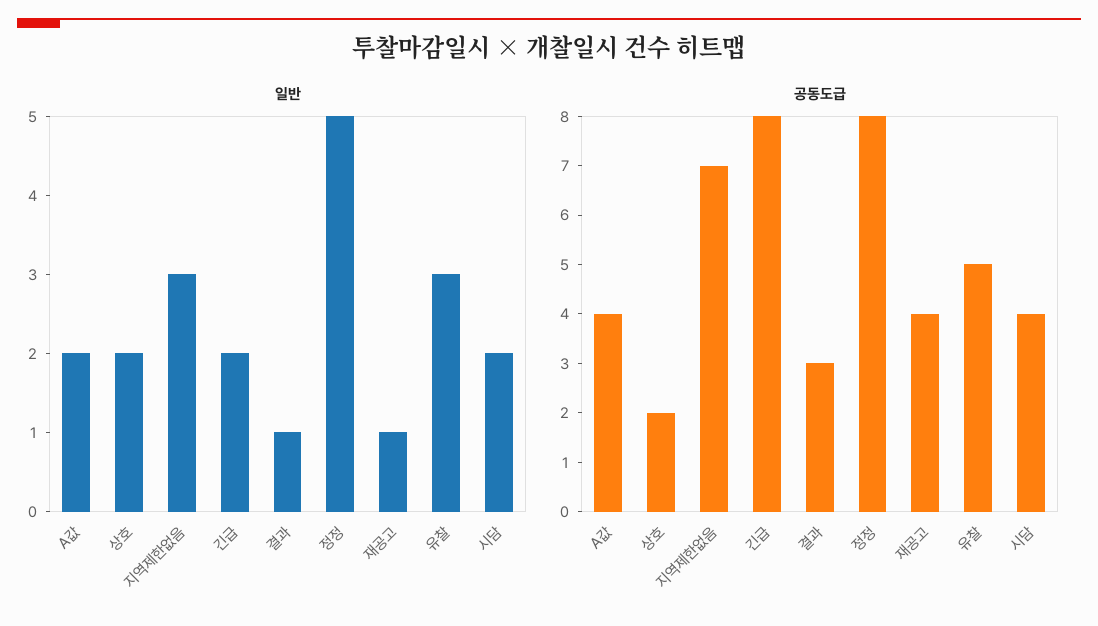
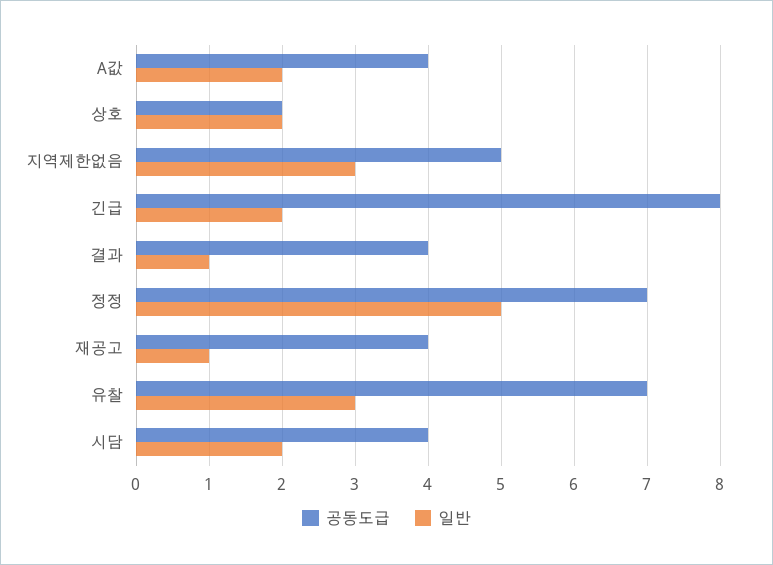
공동도급, 지역제한없음: 7 -> 5
공동도급, 결과: 3 -> 4
공동도급, 정정: 8 -> 7
공동도급, 유찰: 5 -> 7

